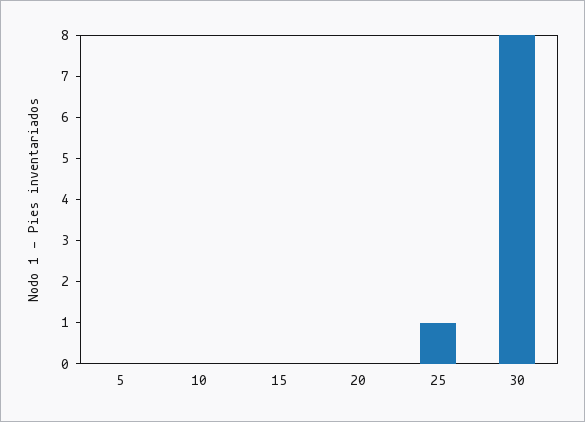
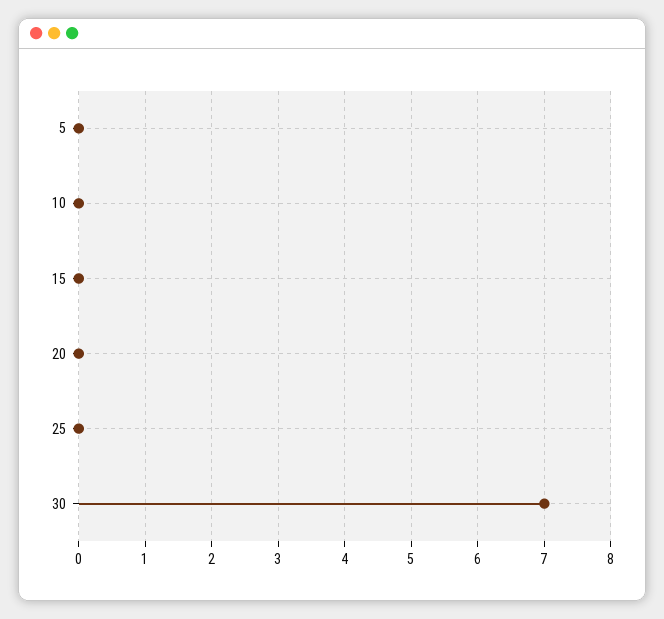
25: 1 -> 0
30: 8 -> 7

